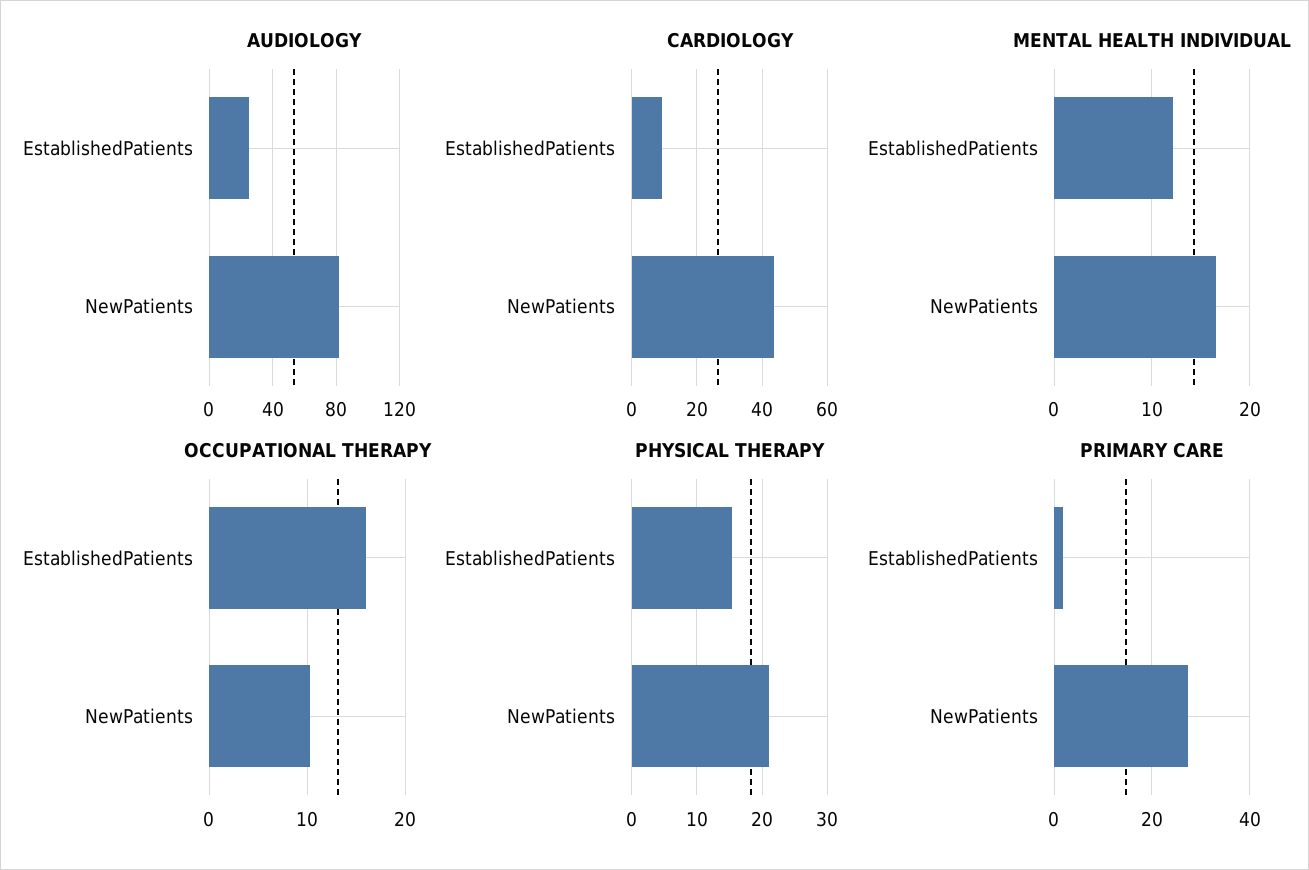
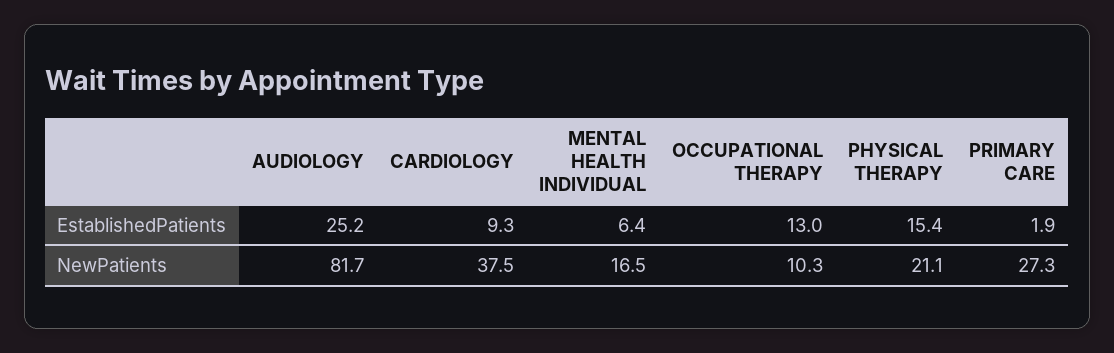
CARDIOLOGY, NewPatients: 44 -> 37.5
MENTAL HEALTH INDIVIDUAL, EstablishedPatients: 12 -> 6.4
OCCUPATIONAL THERAPY, EstablishedPatients: 16 -> 13

